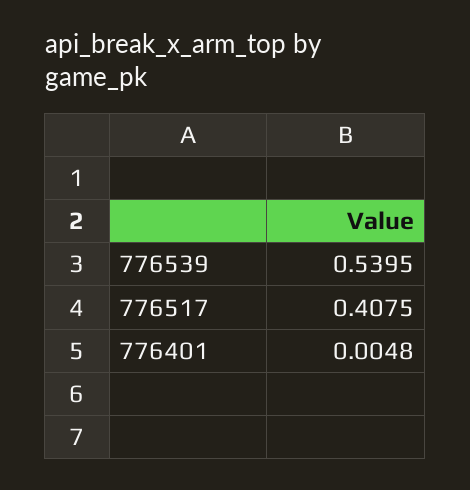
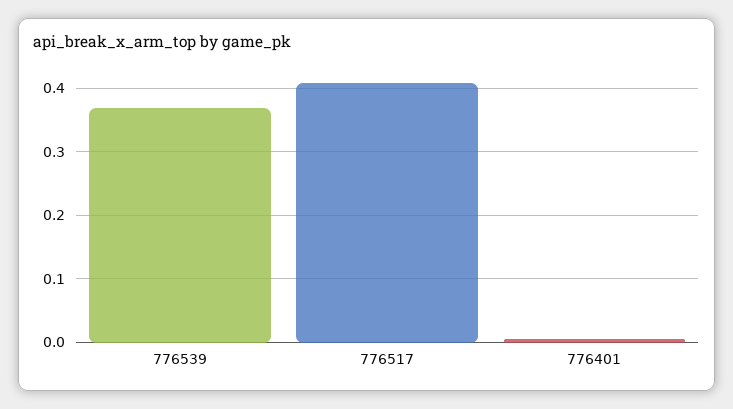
776539: 0.5395 -> 0.37

